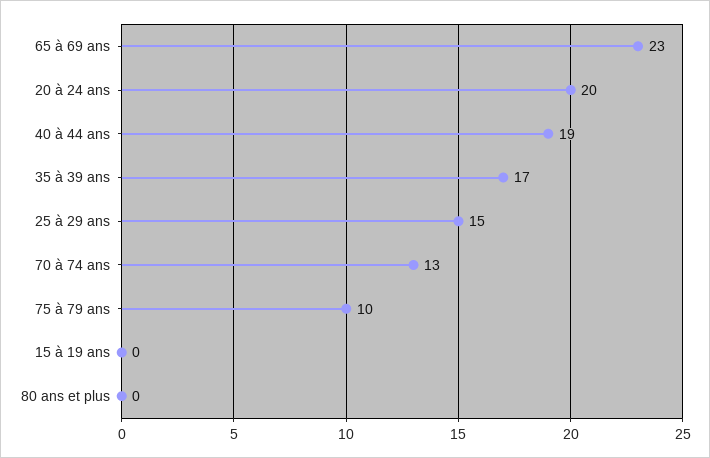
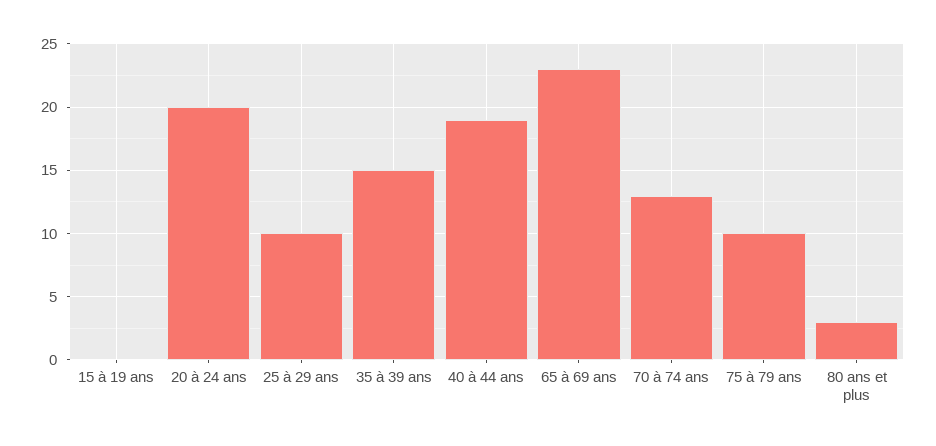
35 à 39 ans: 17 -> 15
25 à 29 ans: 15 -> 10
80 ans et plus: 0 -> 3

